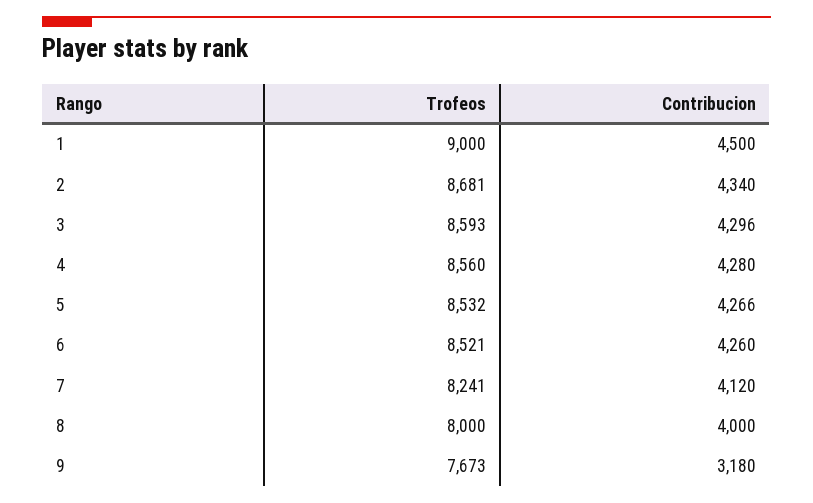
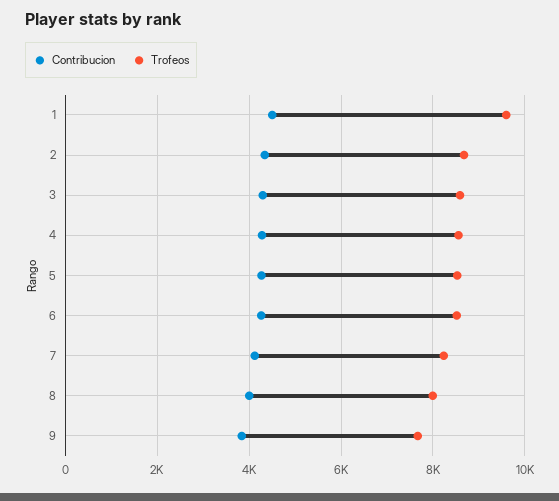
Trofeos, 1: 9000 -> 9600
Contribucion, 9: 3180 -> 3800

